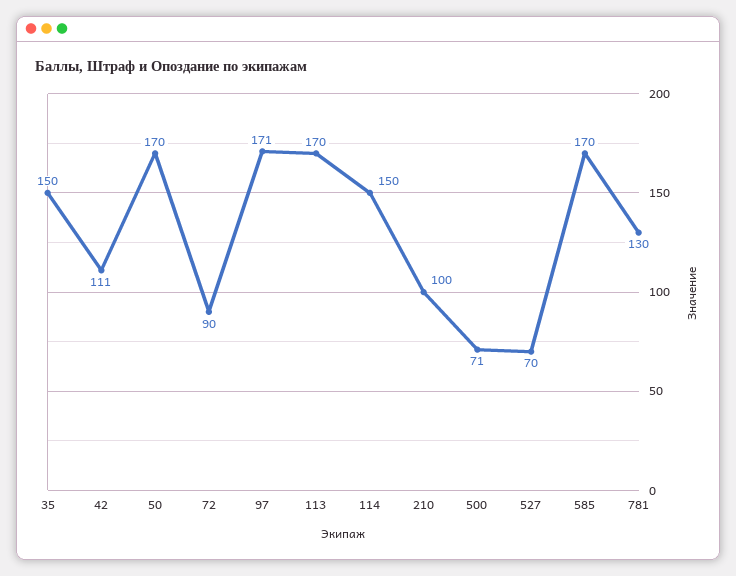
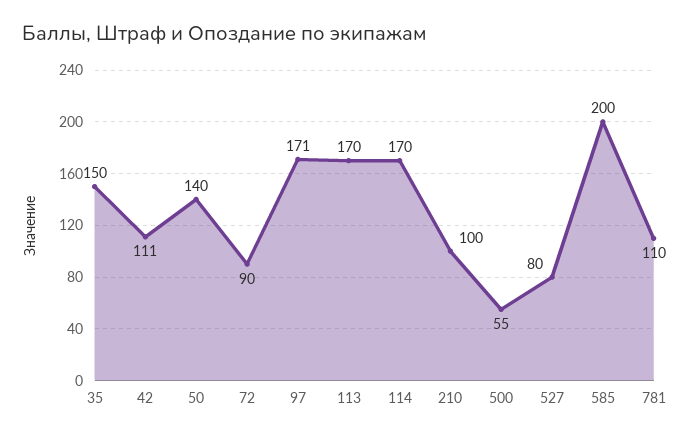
50: 170 -> 140
114: 150 -> 170
500: 71 -> 55
527: 70 -> 80
585: 170 -> 200
781: 130 -> 110

